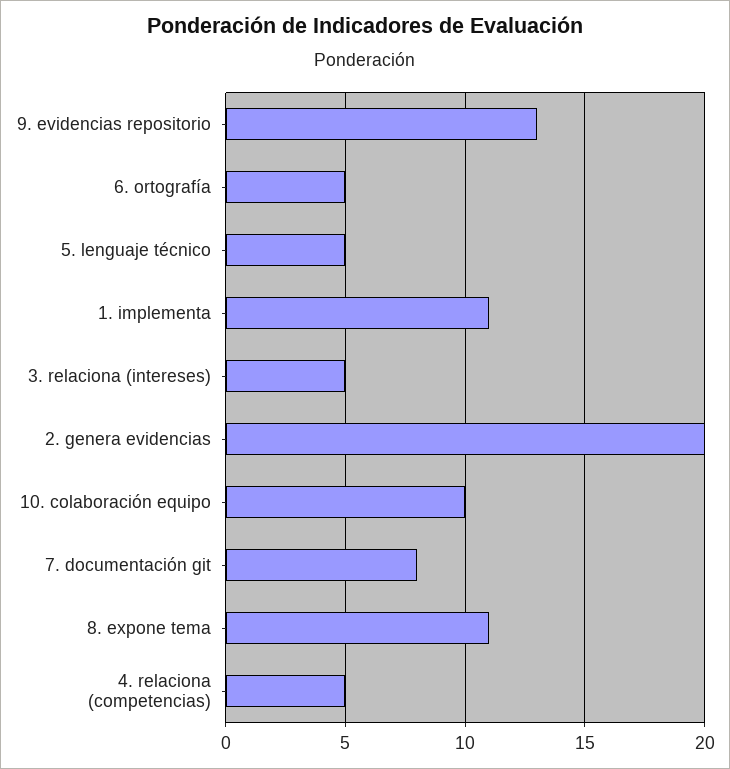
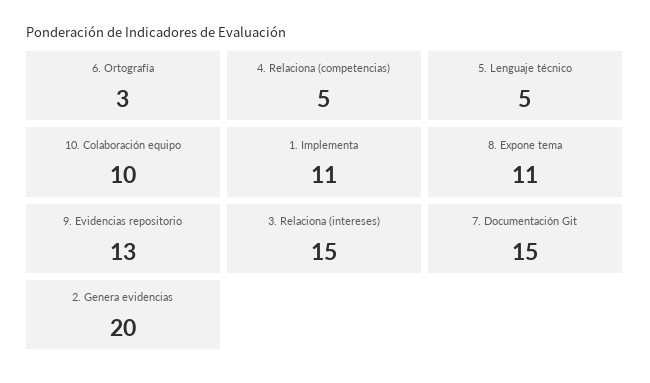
6. ortografía: 5 -> 3
3. relaciona (intereses): 5 -> 15
7. documentación git: 8 -> 15

